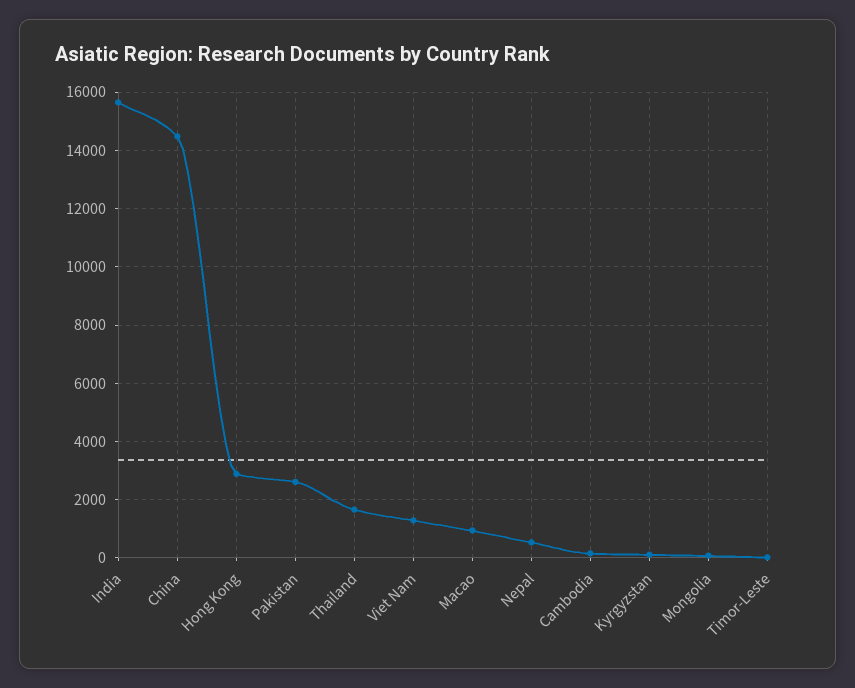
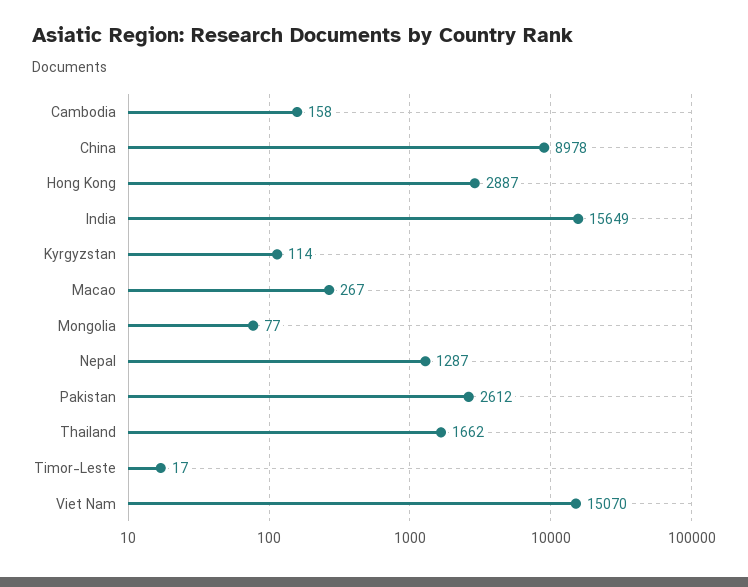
China: 14500 -> 8978
Viet Nam: 1250 -> 15070
Macao: 1000 -> 267
Nepal: 500 -> 1287

